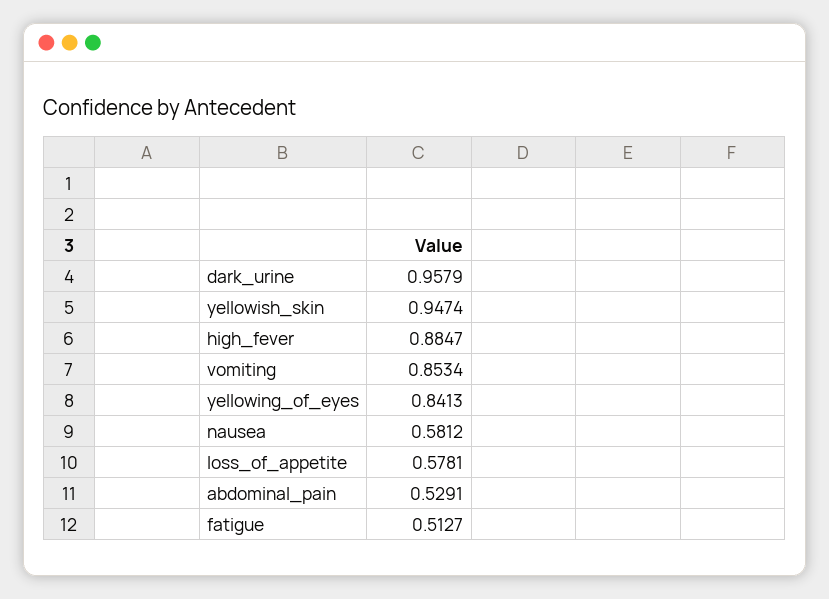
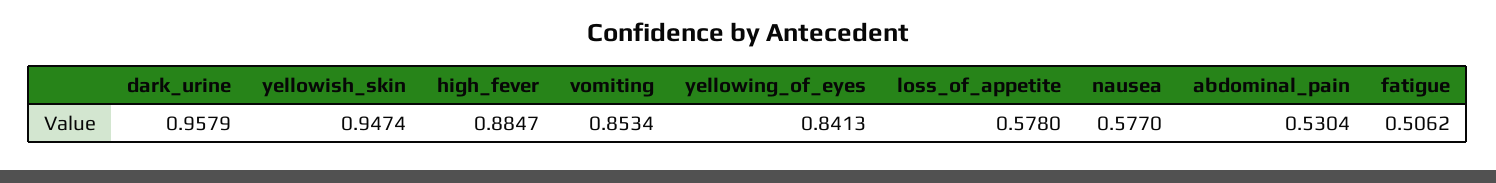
nausea: 0.5812 -> 0.577
loss_of_appetite: 0.5781 -> 0.578
abdominal_pain: 0.5291 -> 0.5304
fatigue: 0.5127 -> 0.5062

